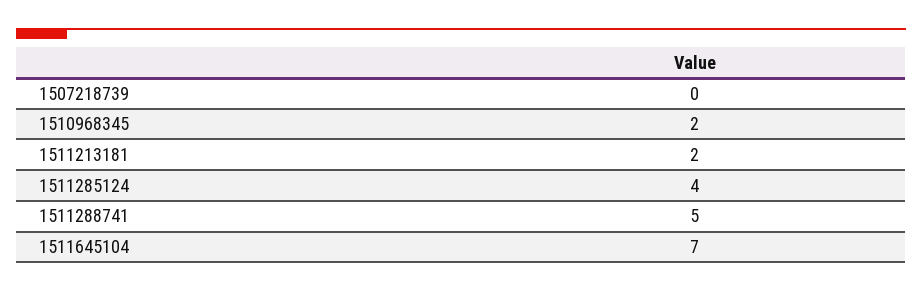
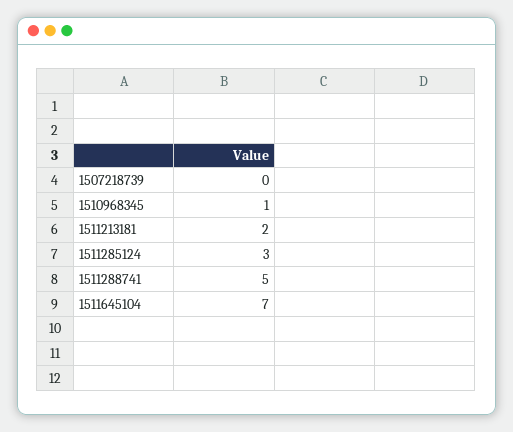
1510968345: 2 -> 1
1511285124: 4 -> 3

